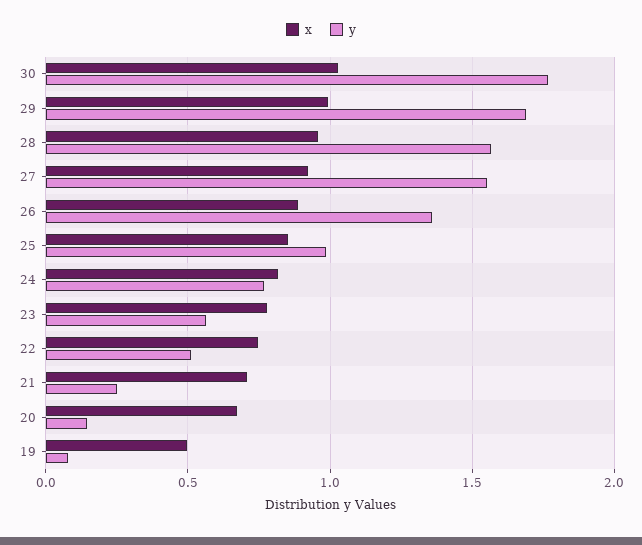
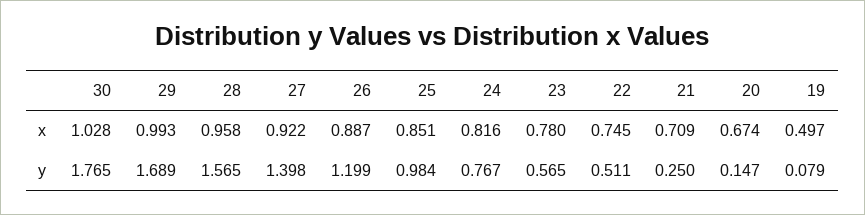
y, 27: 1.55 -> 1.398
y, 26: 1.35 -> 1.199

